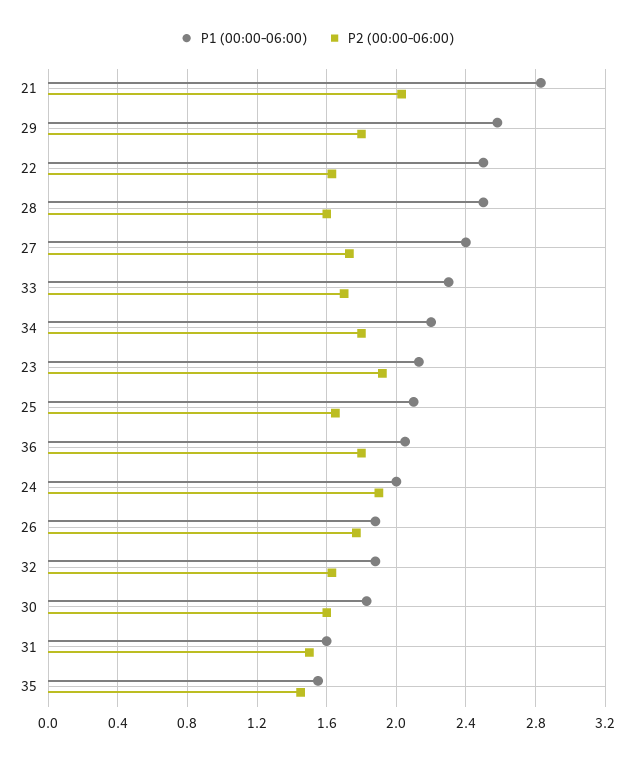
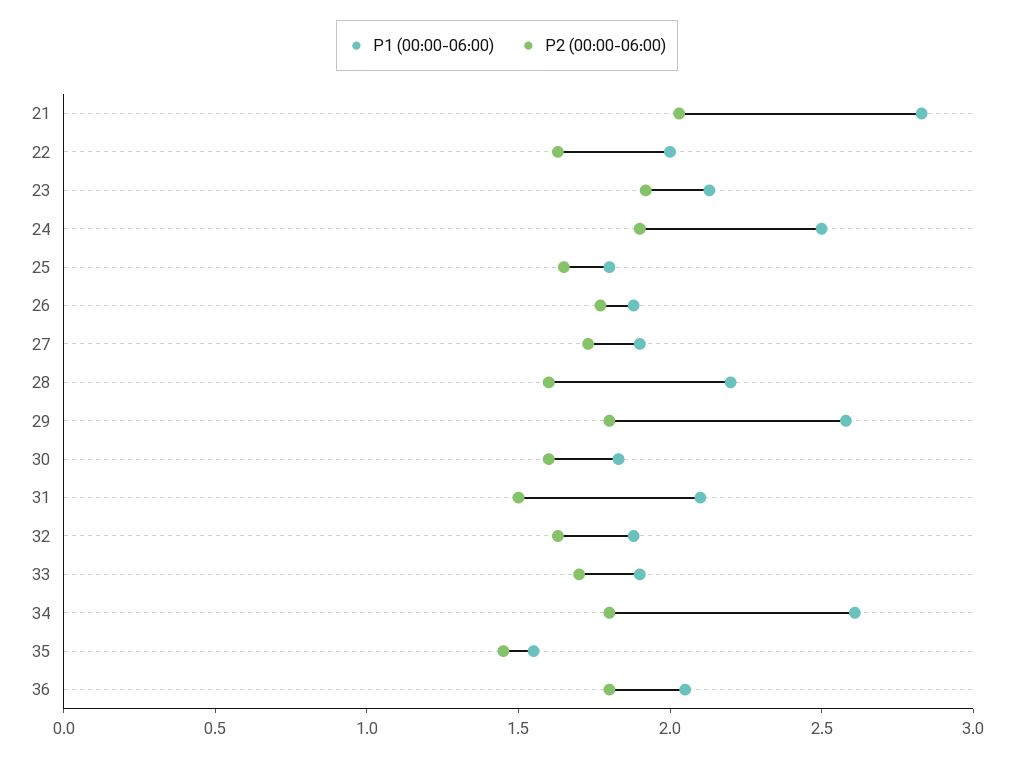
P1 (00:00-06:00), 22: 2.5 -> 2
P1 (00:00-06:00), 28: 2.5 -> 2.2
P1 (00:00-06:00), 27: 2.4 -> 1.9
P1 (00:00-06:00), 33: 2.3 -> 1.9
P1 (00:00-06:00), 34: 2.2 -> 2.6
P1 (00:00-06:00), 25: 2.1 -> 1.8
P1 (00:00-06:00), 24: 2 -> 2.5
P1 (00:00-06:00), 31: 1.6 -> 2.1

